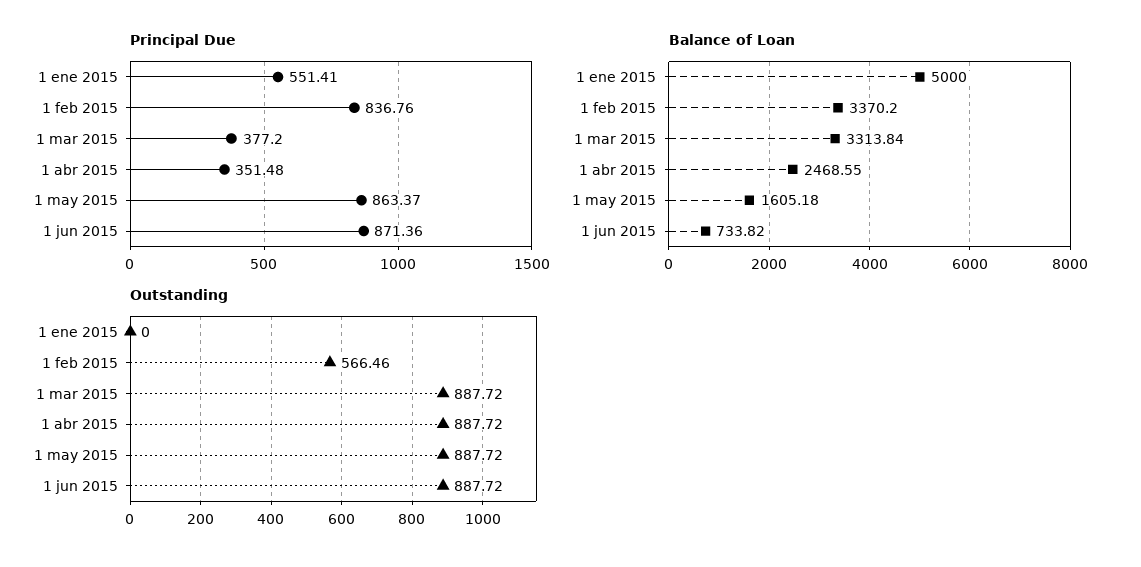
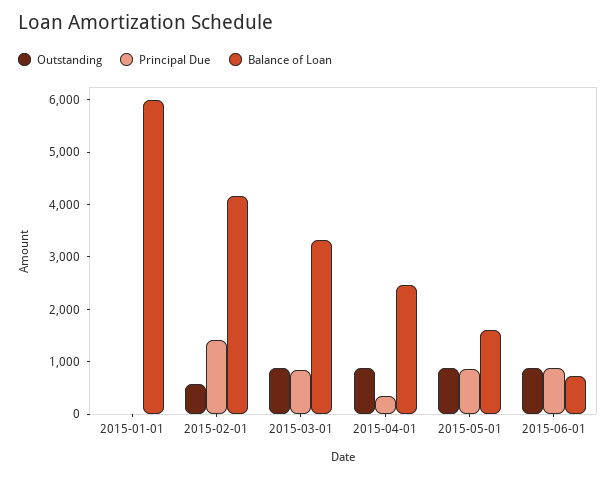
Principal Due, 1 ene 2015: 551.41 -> 0
Principal Due, 1 feb 2015: 836.76 -> 1400
Principal Due, 1 mar 2015: 377.2 -> 800
Balance of Loan, 1 ene 2015: 5000 -> 6000
Balance of Loan, 1 feb 2015: 3370.2 -> 4200

